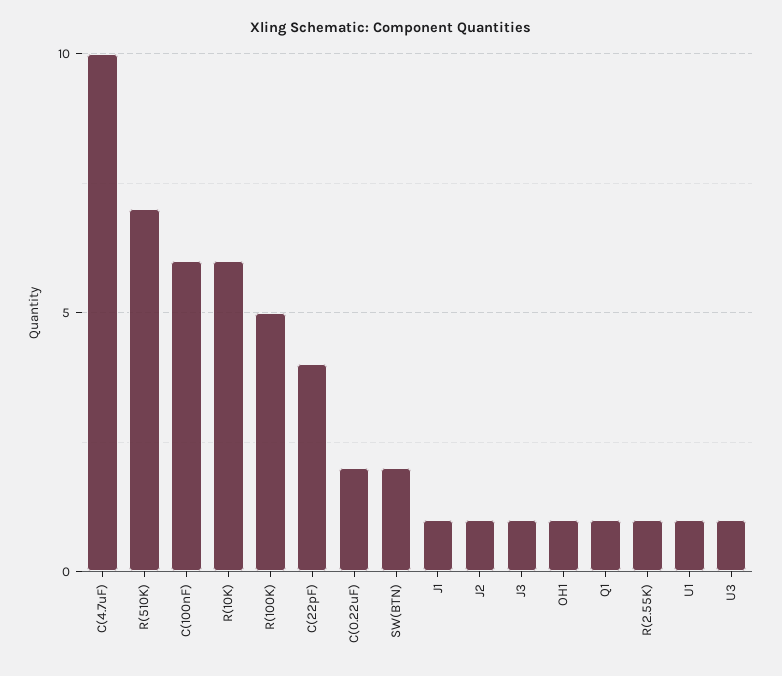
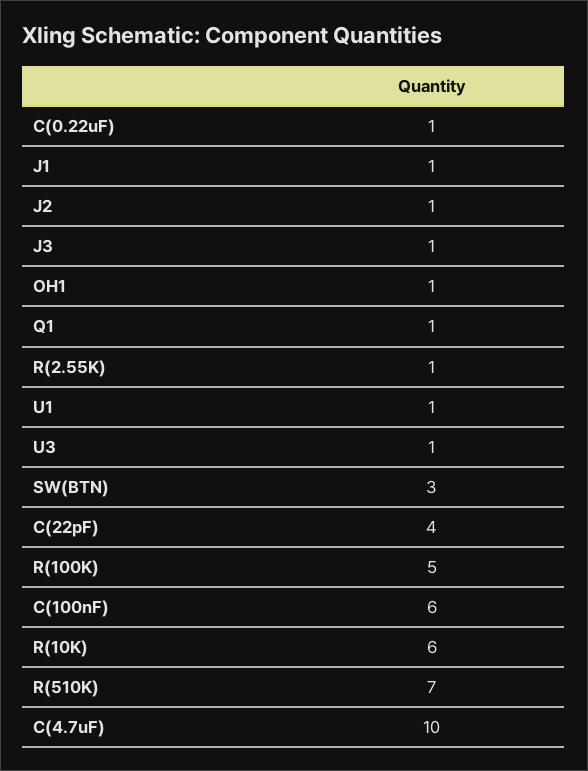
C(0.22uF): 2 -> 1
SW(BTN): 2 -> 3

